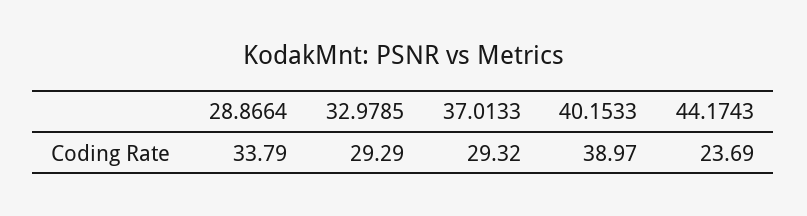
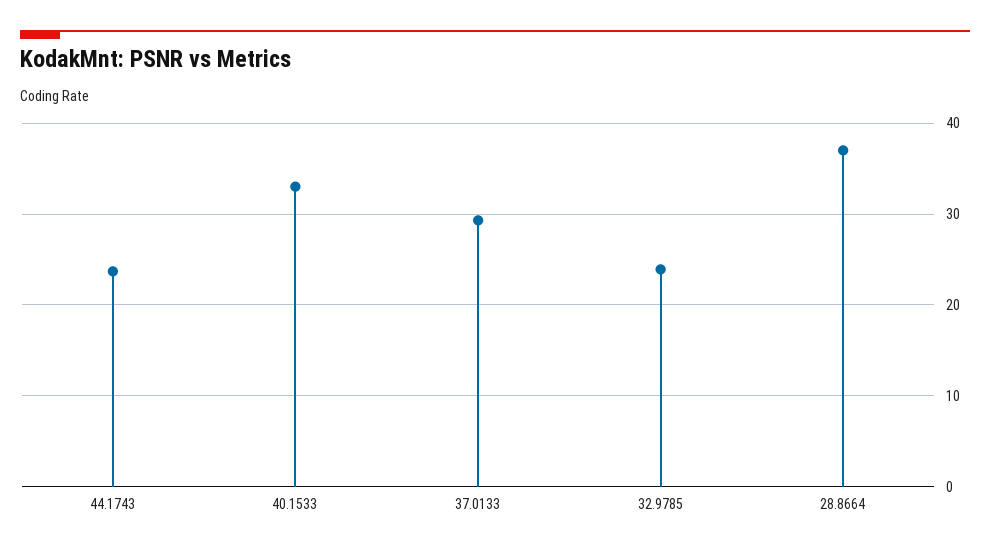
28.8664: 33.79 -> 37
32.9785: 29.29 -> 24
40.1533: 38.97 -> 33

